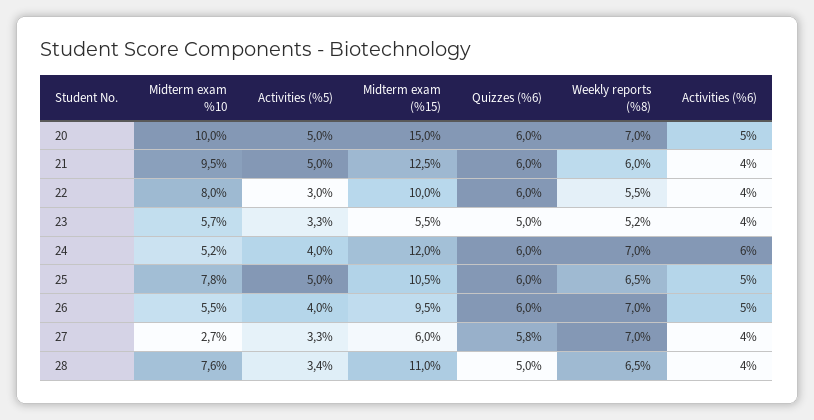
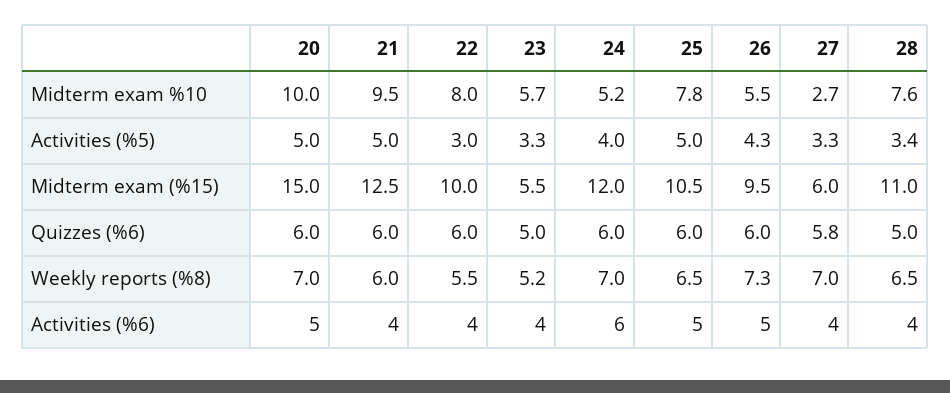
Activities (%5), 26: 4 -> 4.3
Weekly reports (%8), 26: 7 -> 7.3

